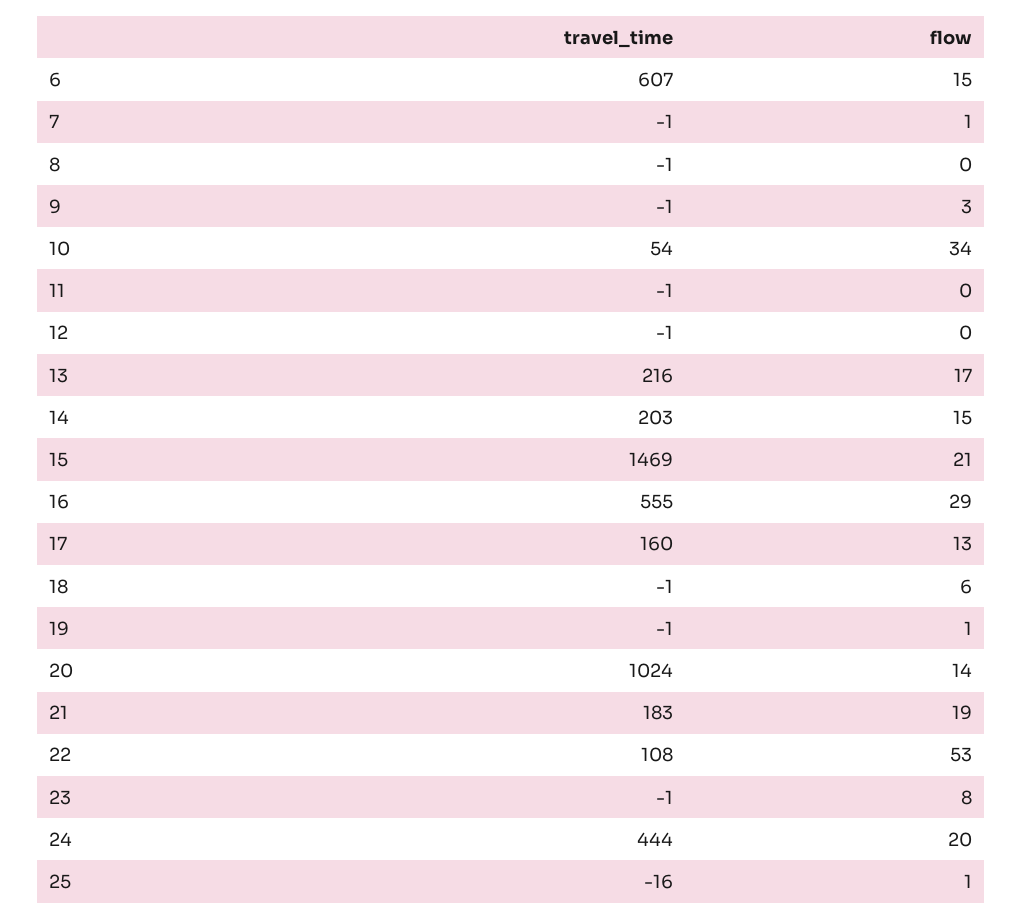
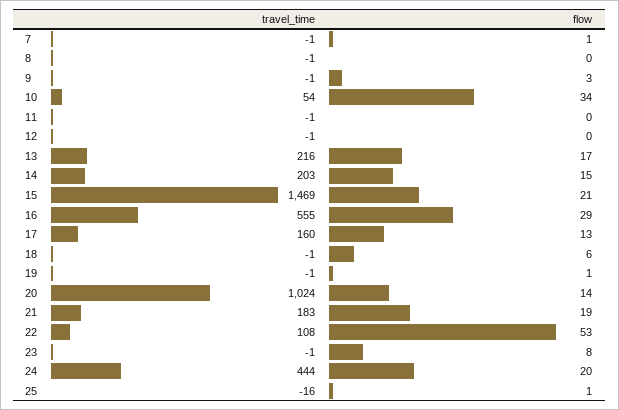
travel_time, 6: 607 -> none
flow, 6: 15 -> none

